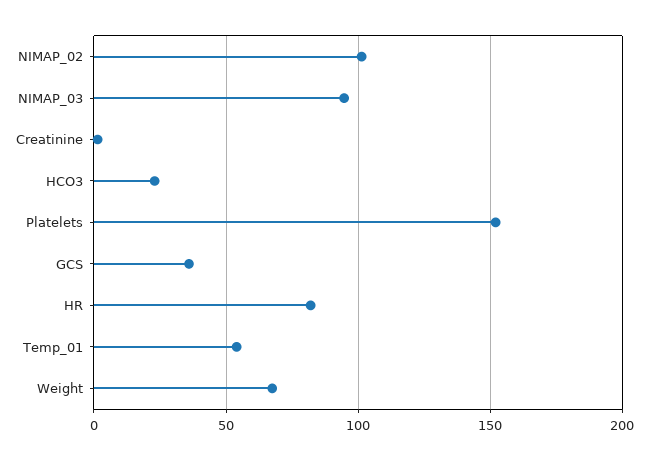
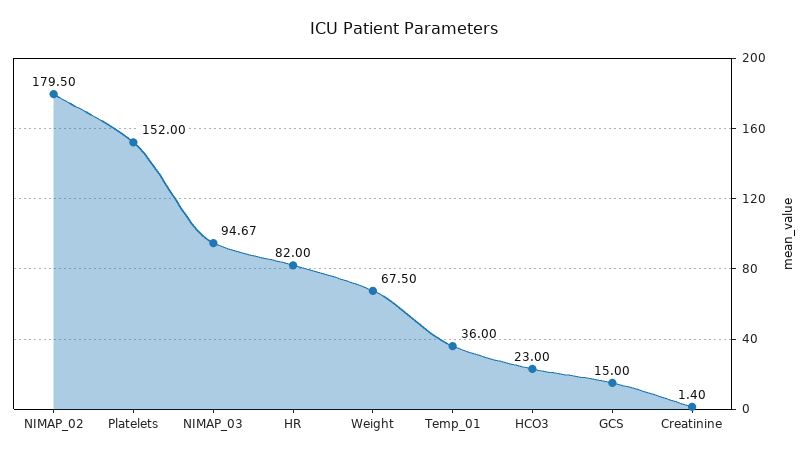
NIMAP_02: 100 -> 179.5
GCS: 35 -> 15
Temp_01: 55 -> 36

